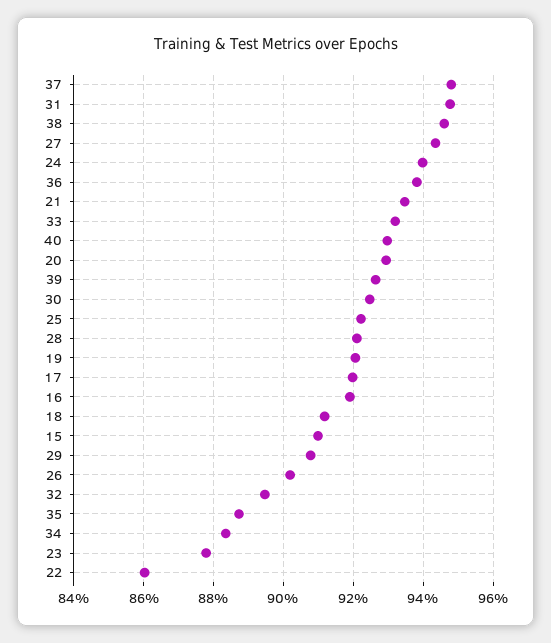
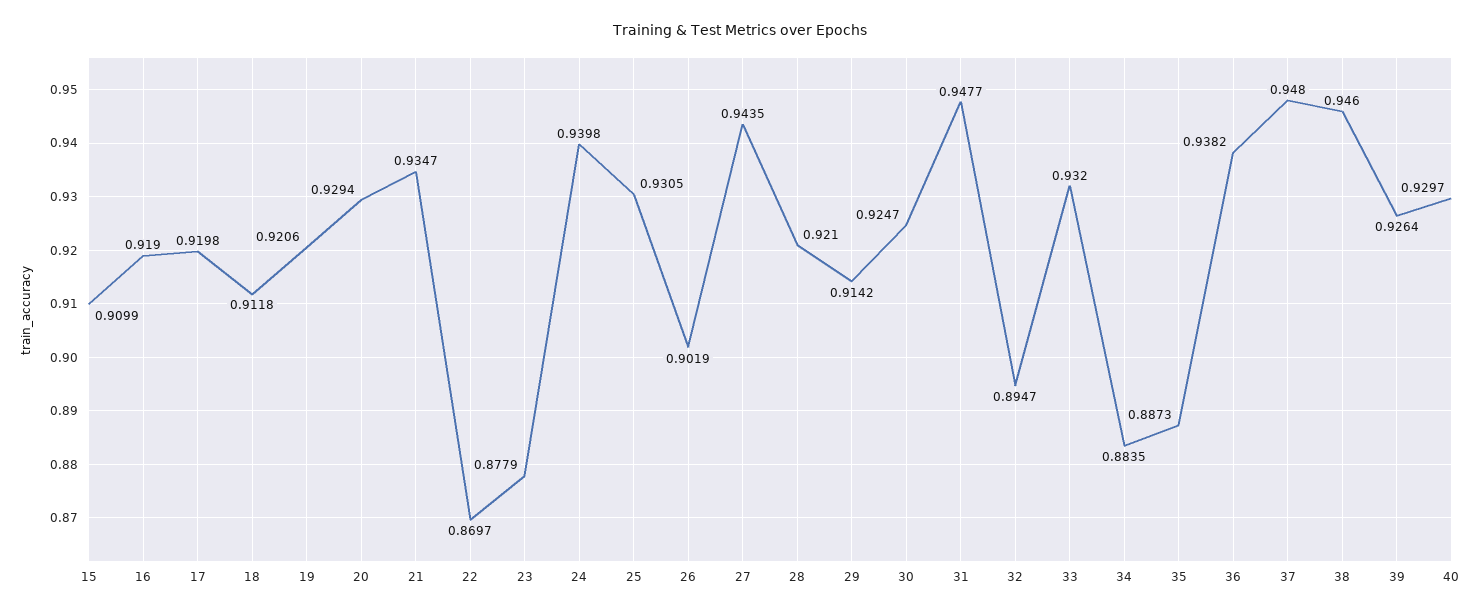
25: 0.922 -> 0.9305
29: 0.908 -> 0.9142
22: 0.86 -> 0.8697

